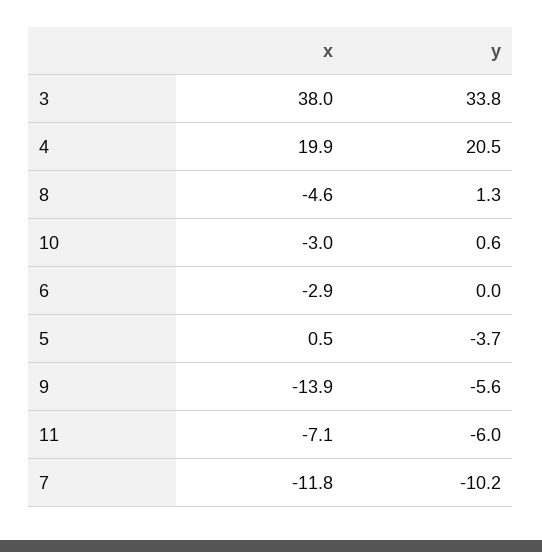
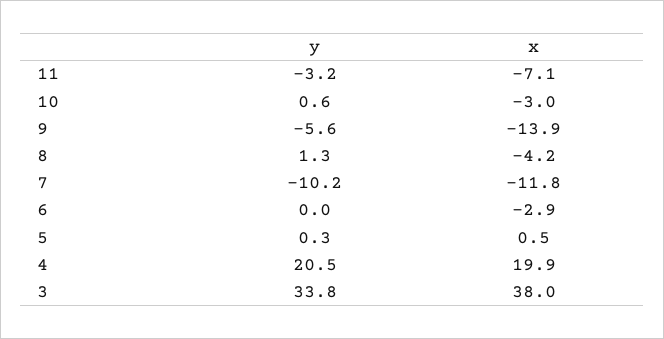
x, 8: -4.6 -> -4.2
y, 5: -3.7 -> 0.3
y, 11: -6 -> -3.2

